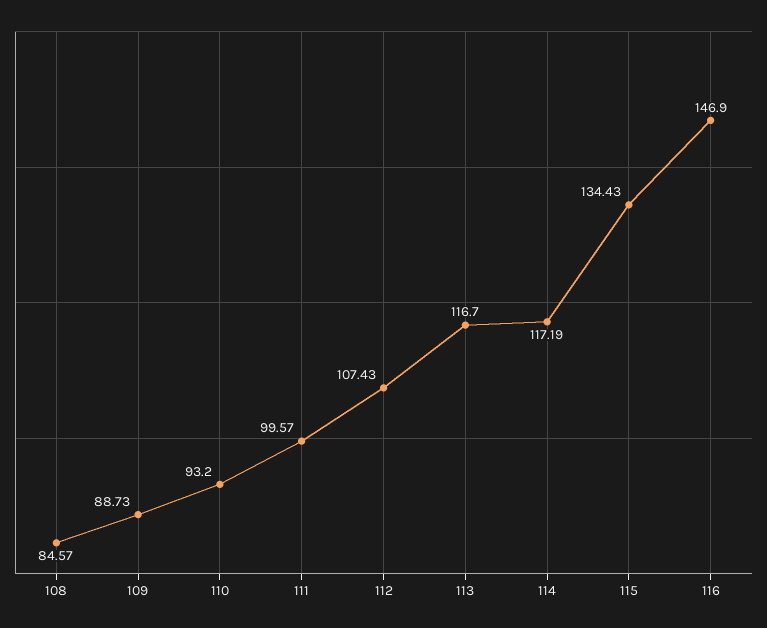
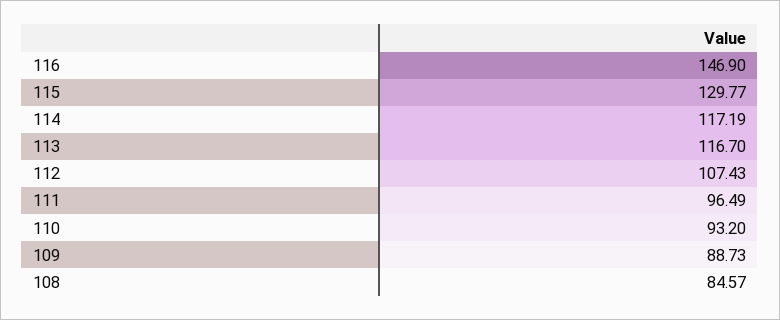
111: 99.57 -> 96.49
115: 134.43 -> 129.77

